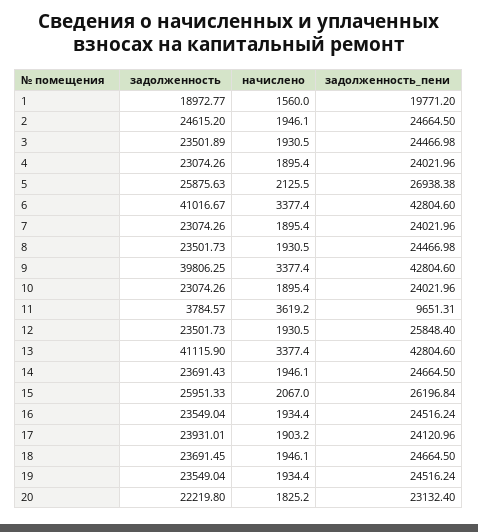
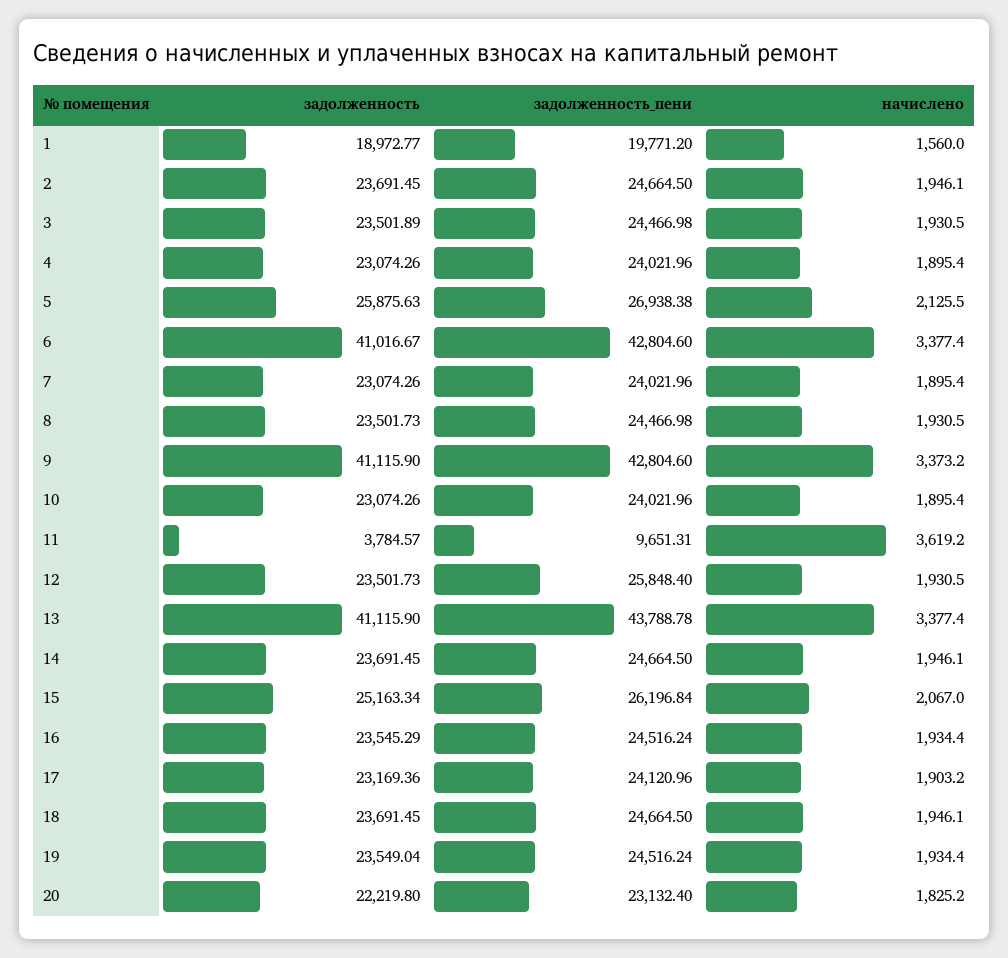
задолженность, 2: 24615.2 -> 23691.45
задолженность, 9: 39806.25 -> 41115.9
начислено, 9: 3377.4 -> 3373.2
задолженность_пени, 13: 42804.6 -> 43788.78
задолженность, 14: 23691.43 -> 23691.45
задолженность, 15: 25951.33 -> 25163.34
задолженность, 16: 23549.04 -> 23545.29
задолженность, 17: 23931.01 -> 23169.36

